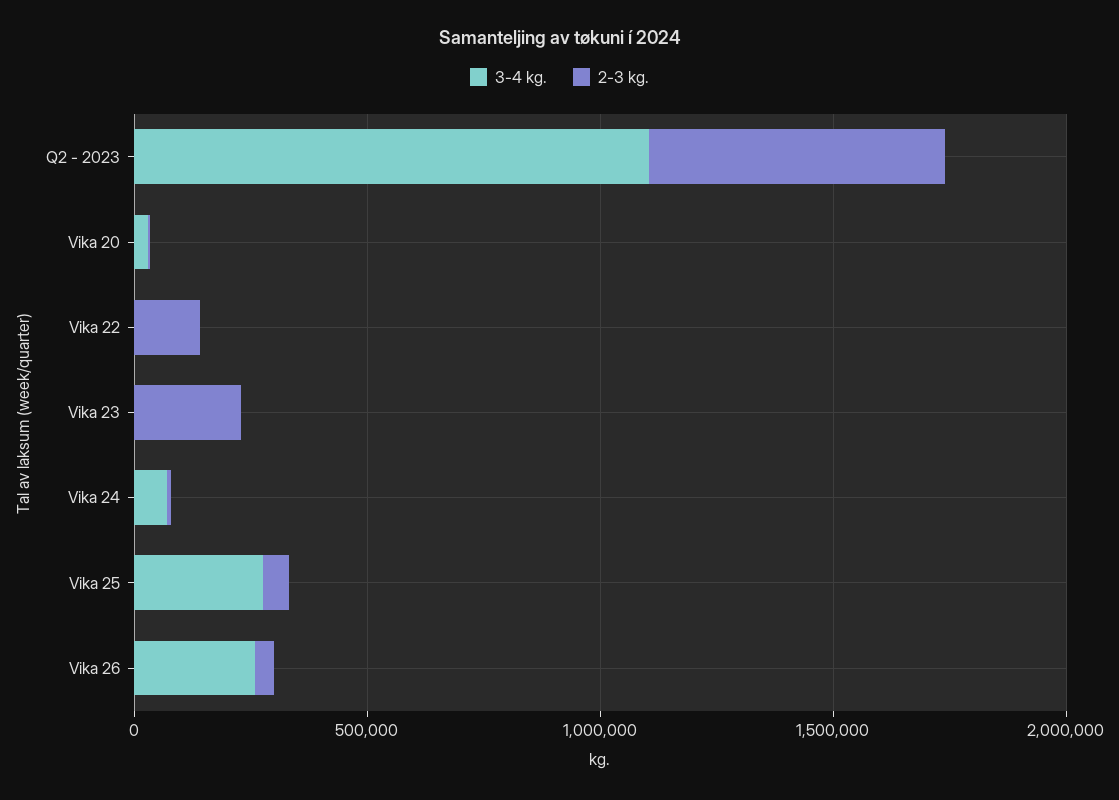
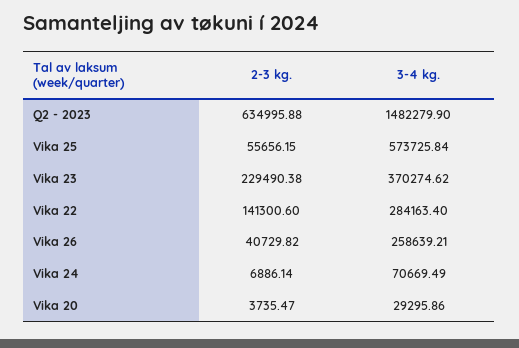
3-4 kg., Q2 - 2023: 1100000 -> 1482279.9
3-4 kg., Vika 22: 0 -> 284163.4
3-4 kg., Vika 23: 0 -> 370274.62
3-4 kg., Vika 25: 300000 -> 573725.84

